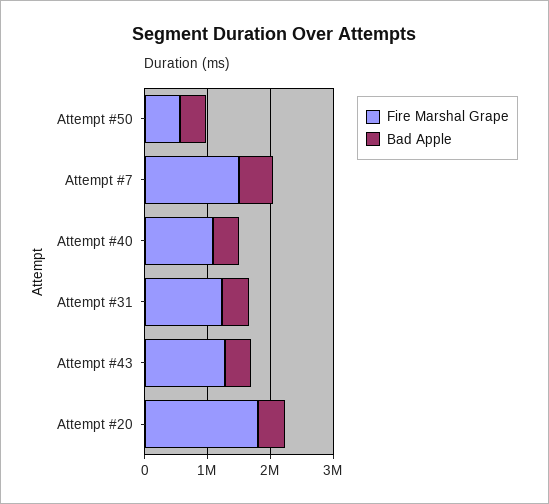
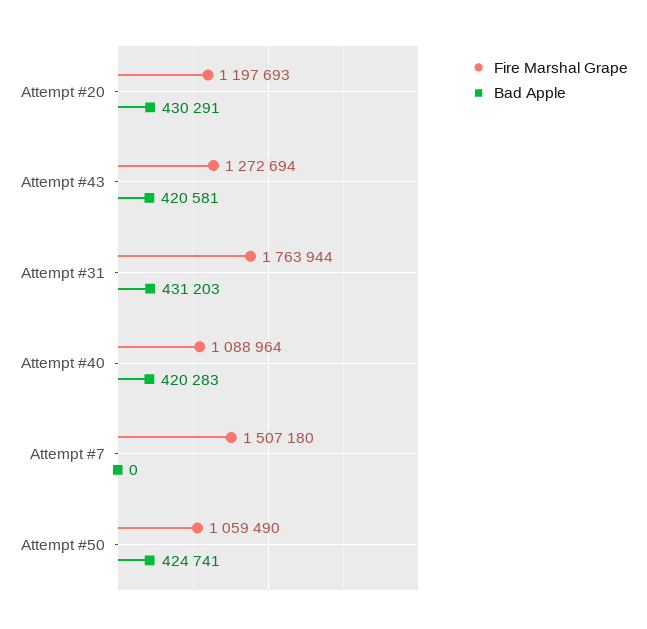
Fire Marshal Grape, Attempt #50: 600000 -> 1059490
Bad Apple, Attempt #7: 600000 -> 0
Fire Marshal Grape, Attempt #31: 1200000 -> 1763944
Fire Marshal Grape, Attempt #20: 1800000 -> 1197693

